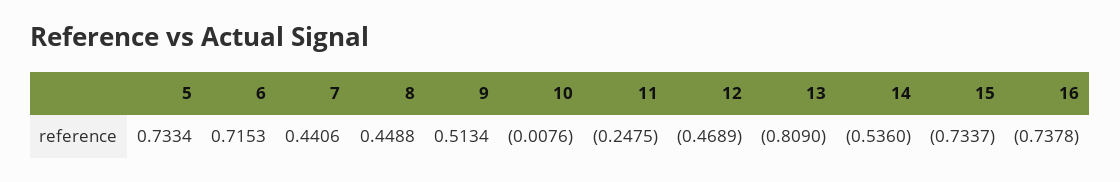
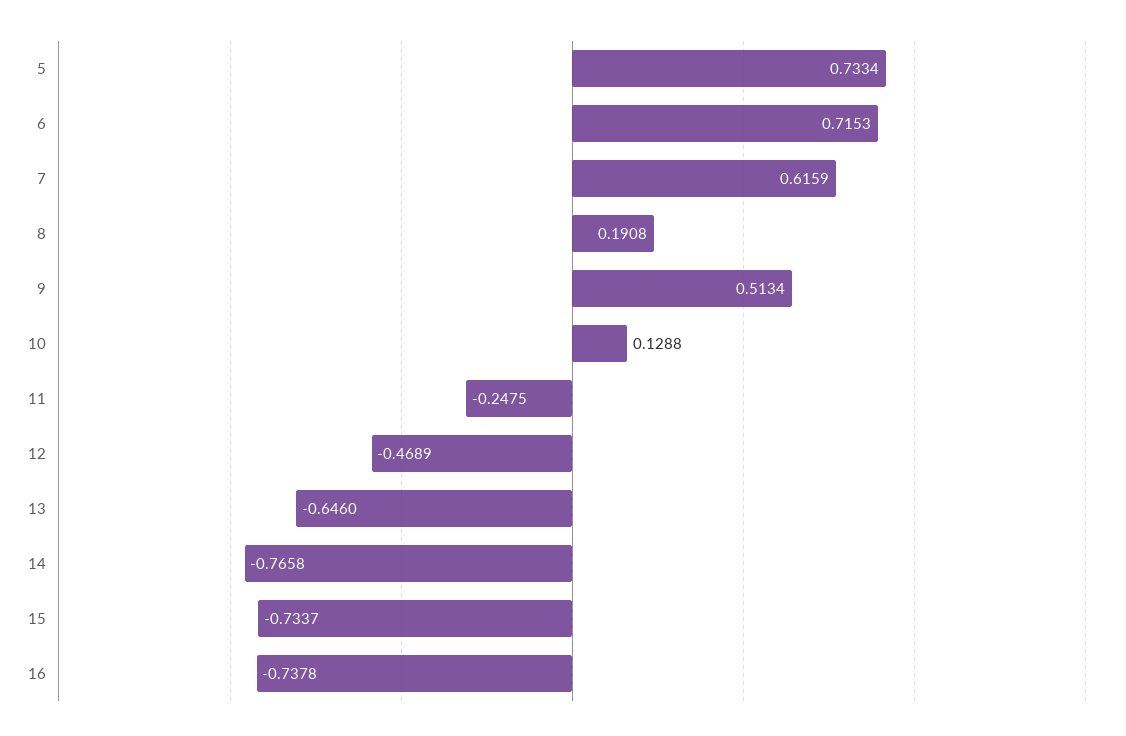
7: 0.4406 -> 0.6159
8: 0.4488 -> 0.1908
10: -0.0076 -> 0.1288
13: -0.809 -> -0.646
14: -0.536 -> -0.7658

